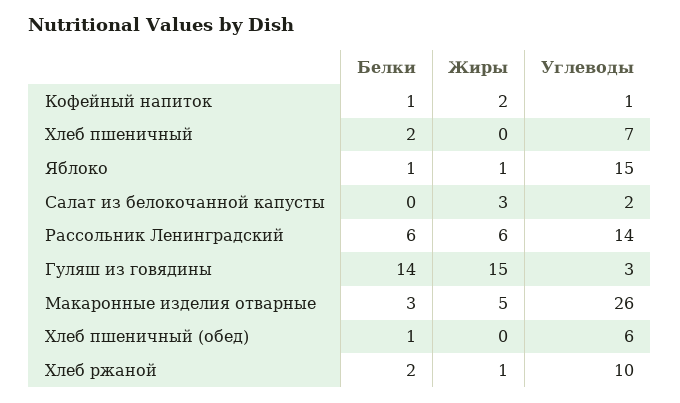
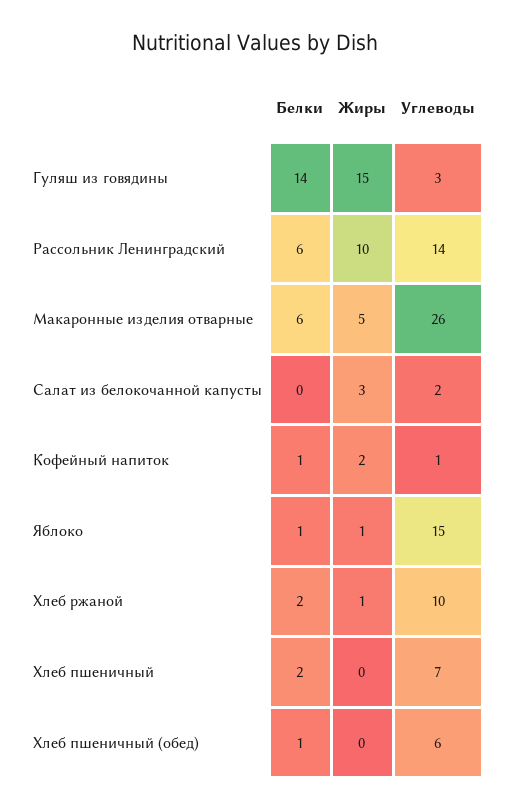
Жиры, Рассольник Ленинградский: 6 -> 10
Белки, Макаронные изделия отварные: 3 -> 6

